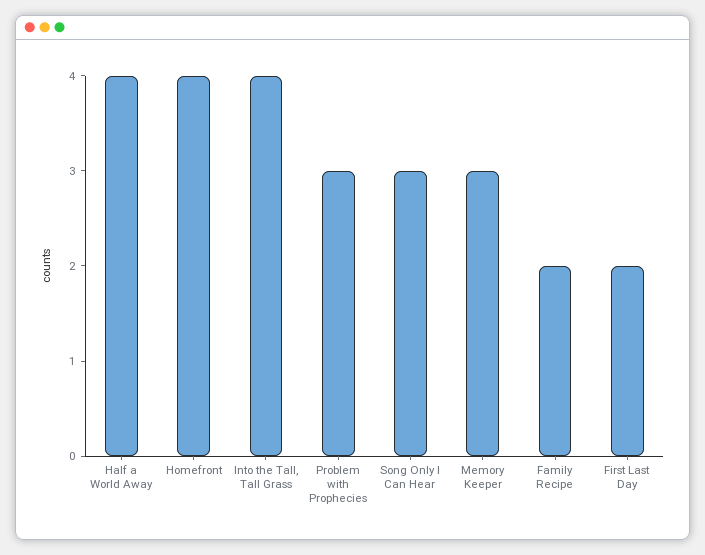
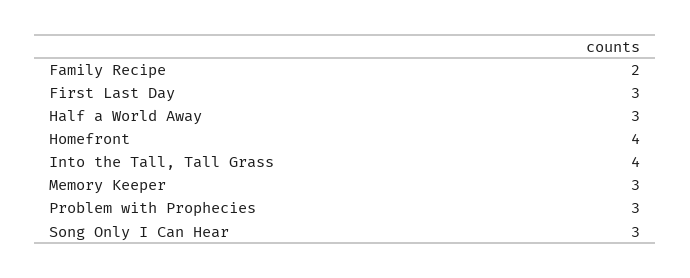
Half a World Away: 4 -> 3
First Last Day: 2 -> 3

